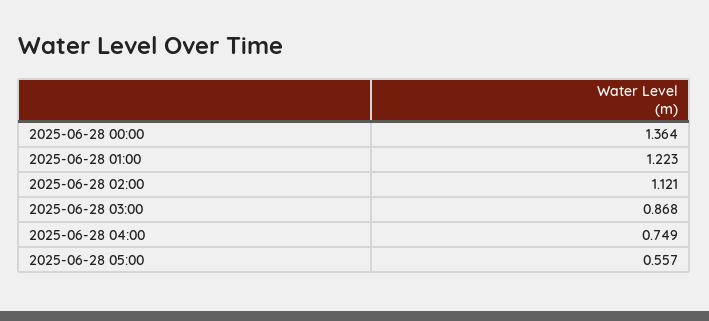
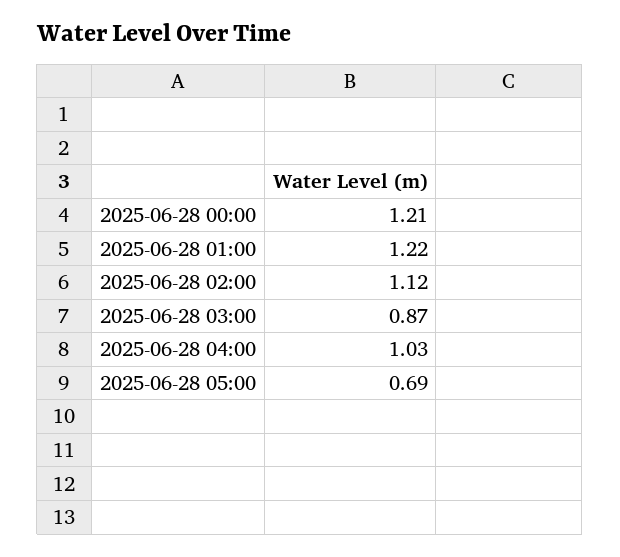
2025-06-28 00:00: 1.364 -> 1.21
2025-06-28 04:00: 0.749 -> 1.03
2025-06-28 05:00: 0.557 -> 0.69

